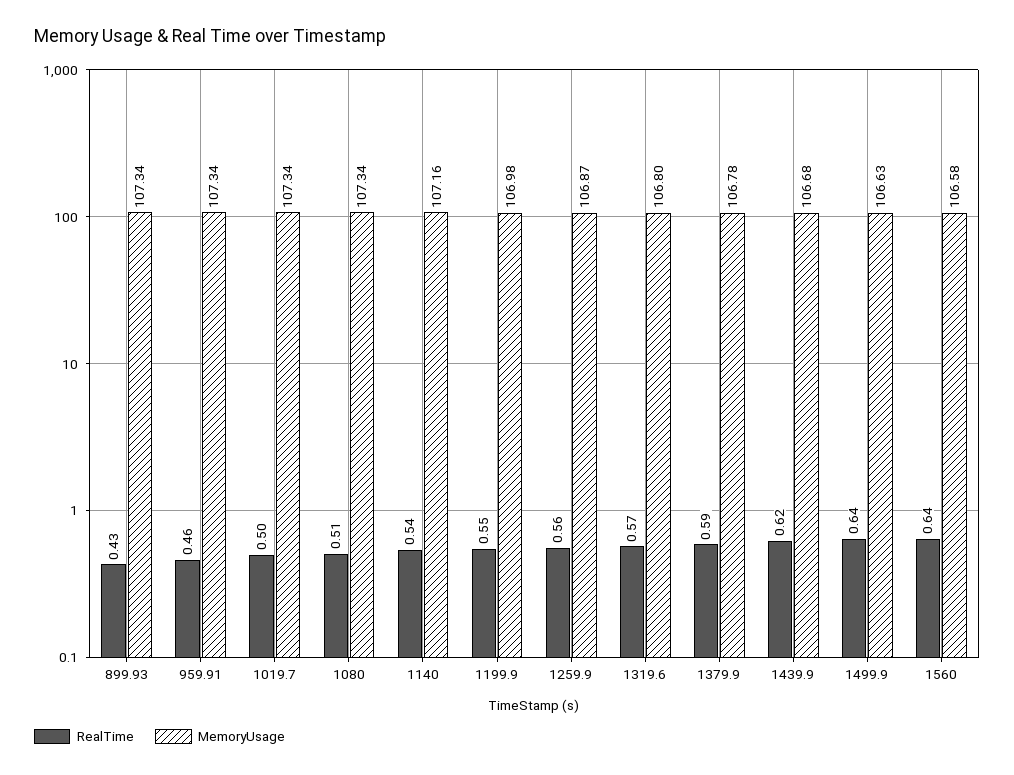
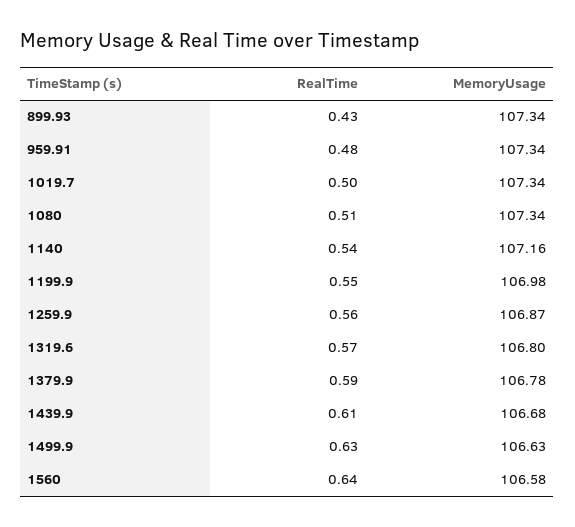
RealTime, 959.91: 0.46 -> 0.48
RealTime, 1439.9: 0.62 -> 0.61
RealTime, 1499.9: 0.64 -> 0.63

